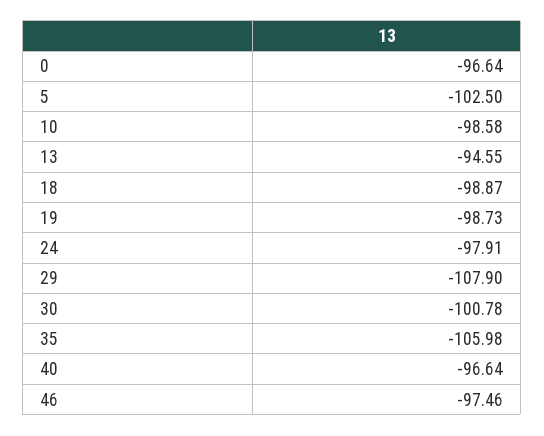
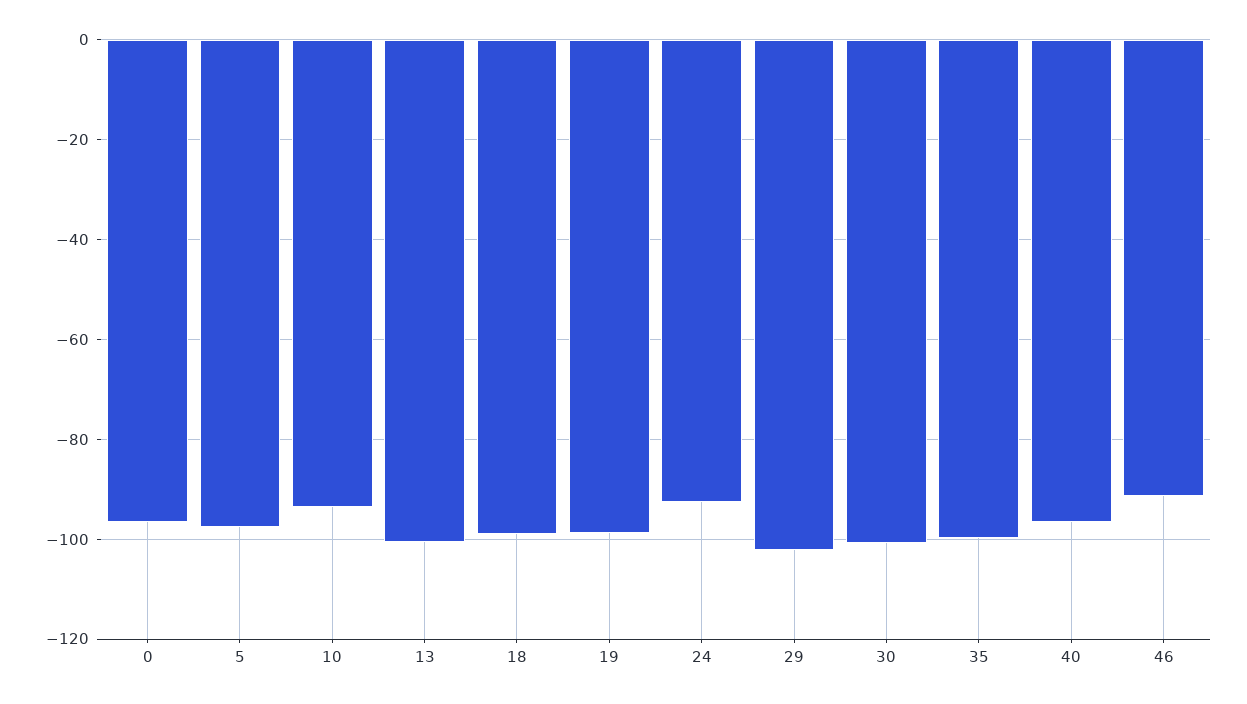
5: -102.5 -> -98
10: -98.58 -> -94
13: -94.55 -> -100
24: -97.91 -> -92
29: -107.9 -> -102
35: -105.98 -> -100
46: -97.46 -> -92

